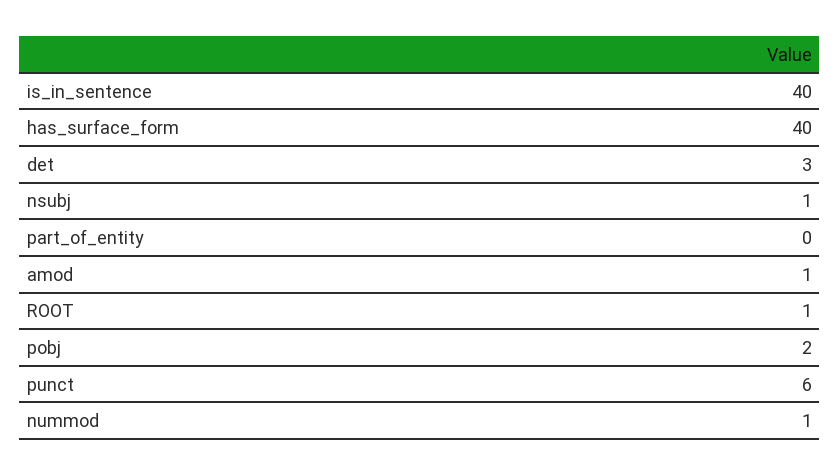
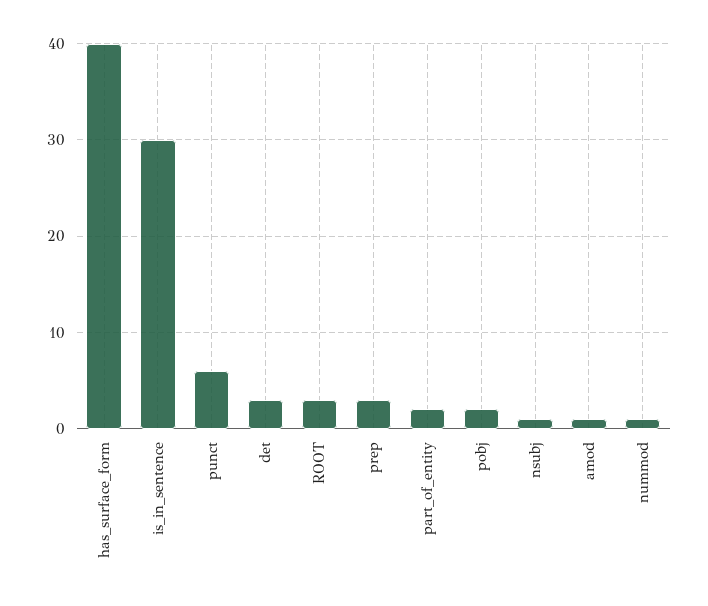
is_in_sentence: 40 -> 30
part_of_entity: 0 -> 2
ROOT: 1 -> 3
prep: none -> 3

